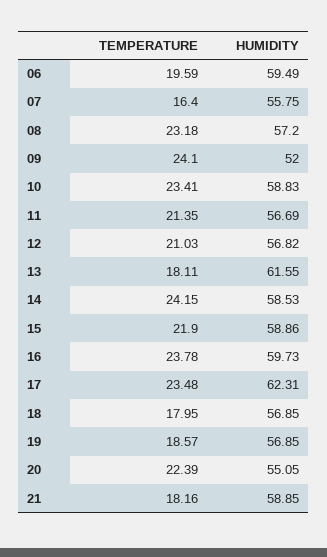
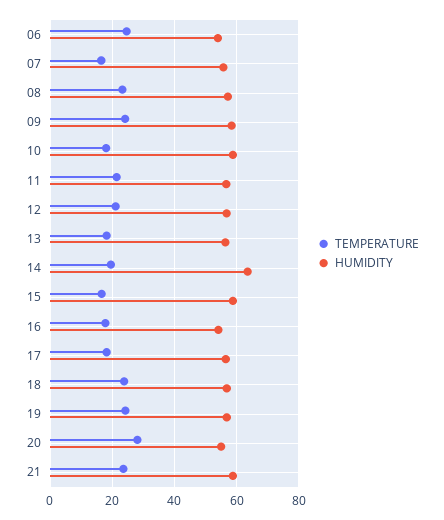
TEMPERATURE, 06: 19.59 -> 24
HUMIDITY, 06: 59.49 -> 54
HUMIDITY, 09: 52 -> 58
TEMPERATURE, 10: 23.41 -> 18
HUMIDITY, 13: 61.55 -> 56
TEMPERATURE, 14: 24.15 -> 20
HUMIDITY, 14: 58.53 -> 64
TEMPERATURE, 15: 21.9 -> 16
TEMPERATURE, 16: 23.78 -> 18
HUMIDITY, 16: 59.73 -> 54
TEMPERATURE, 17: 23.48 -> 18
HUMIDITY, 17: 62.31 -> 56
TEMPERATURE, 18: 17.95 -> 24
TEMPERATURE, 19: 18.57 -> 24
TEMPERATURE, 20: 22.39 -> 28
TEMPERATURE, 21: 18.16 -> 24

